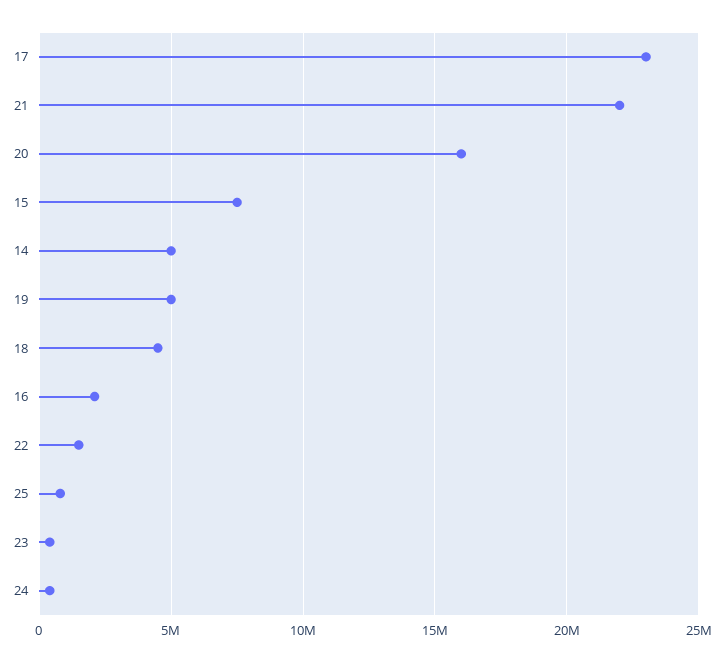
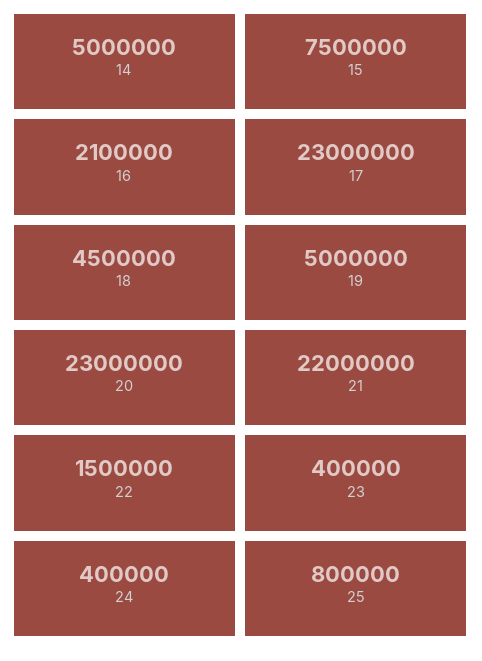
20: 16000000 -> 23000000

